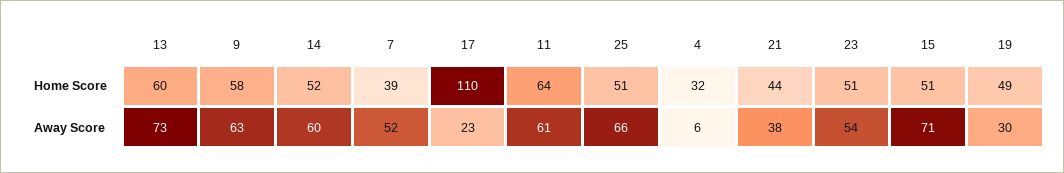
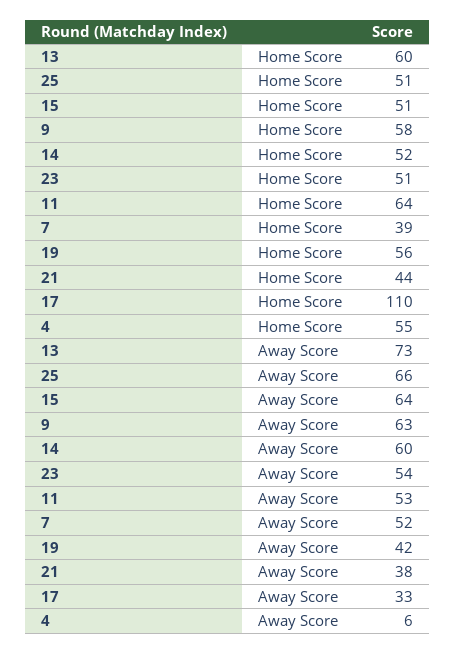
4, Home Score: 32 -> 55
19, Home Score: 49 -> 56
17, Away Score: 23 -> 33
11, Away Score: 61 -> 53
15, Away Score: 71 -> 64
19, Away Score: 30 -> 42

